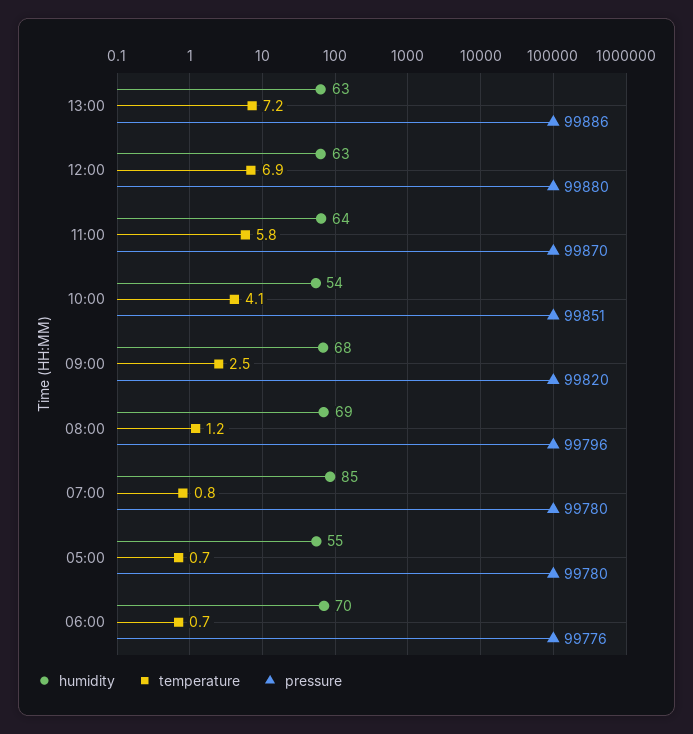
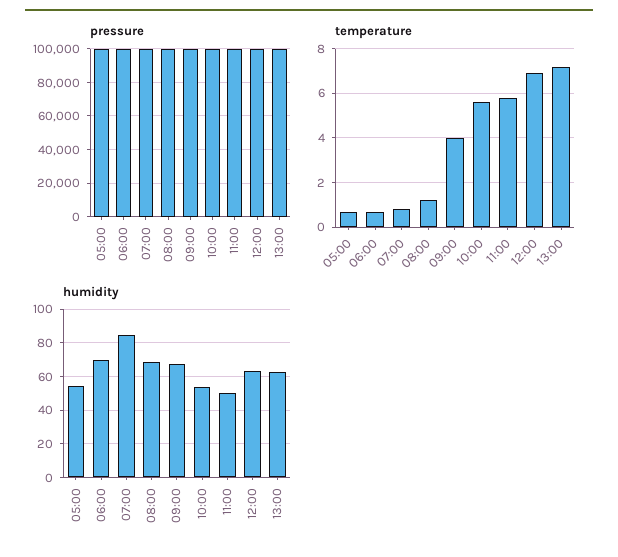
humidity, 11:00: 64 -> 50
temperature, 10:00: 4.1 -> 5.5
temperature, 09:00: 2.5 -> 4

